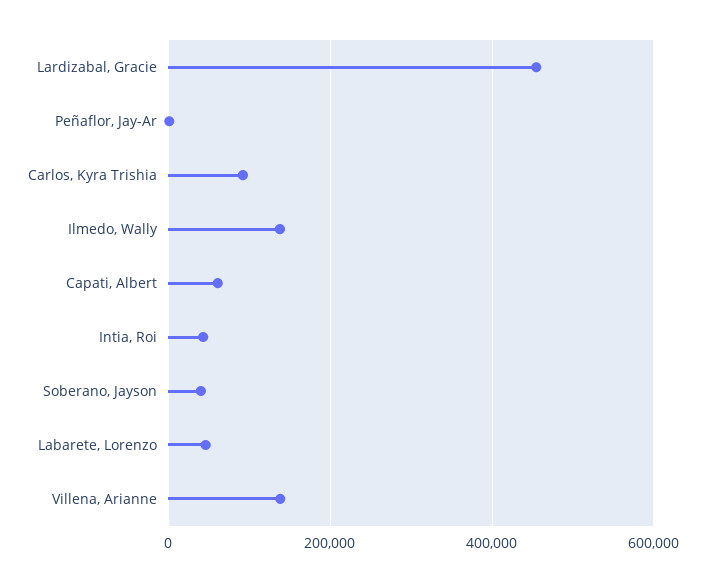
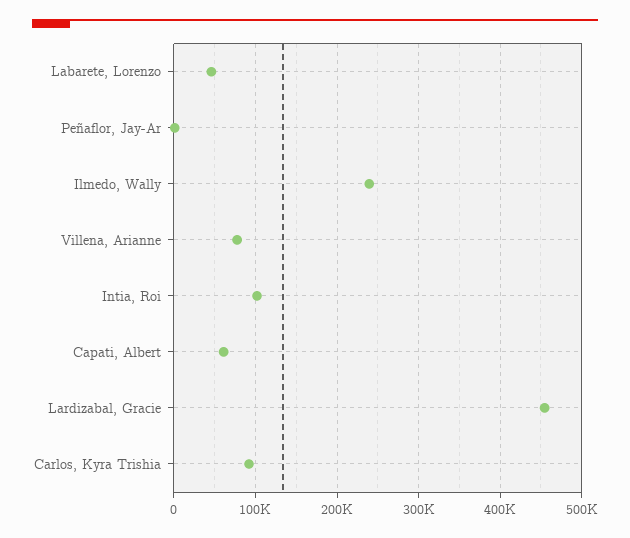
Ilmedo, Wally: 140000 -> 240000
Intia, Roi: 40000 -> 100000
Soberano, Jayson: 40000 -> none
Villena, Arianne: 140000 -> 80000

